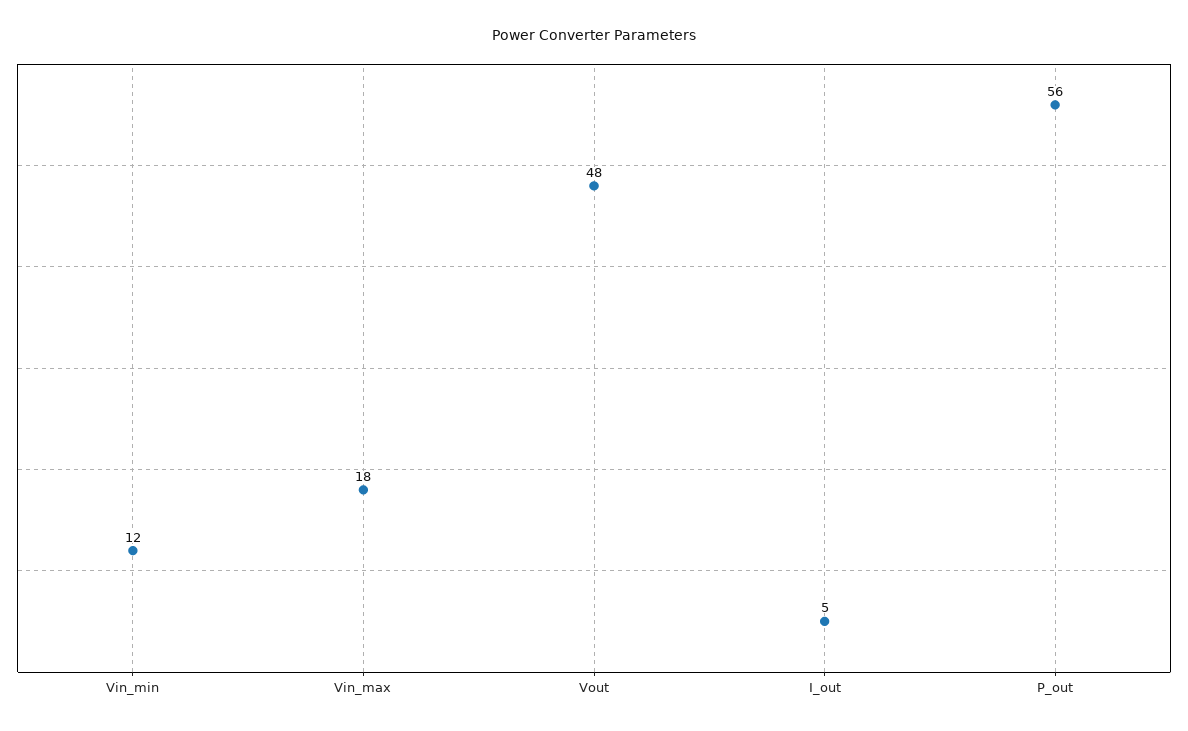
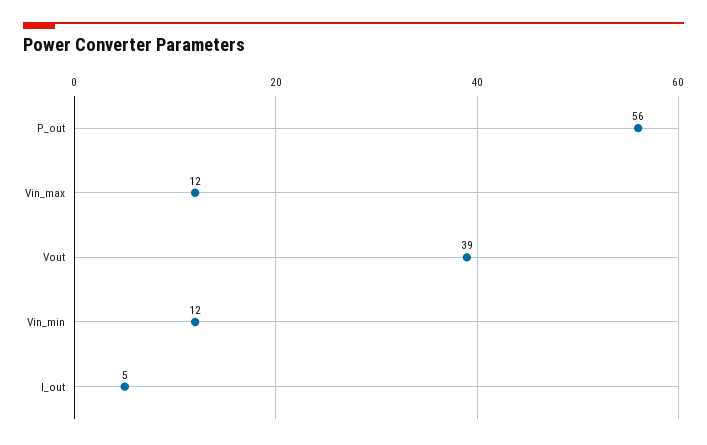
Vin_max: 18 -> 12
Vout: 48 -> 39

